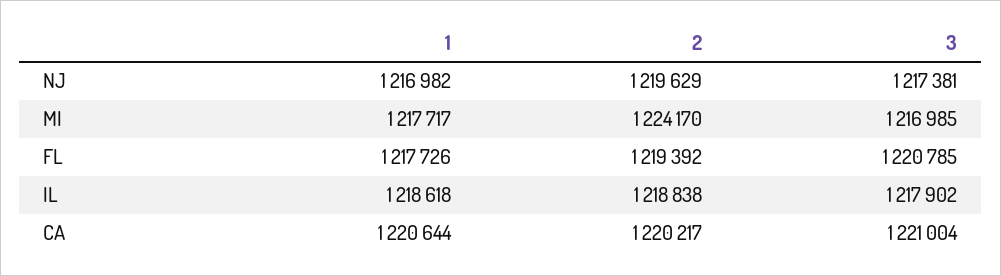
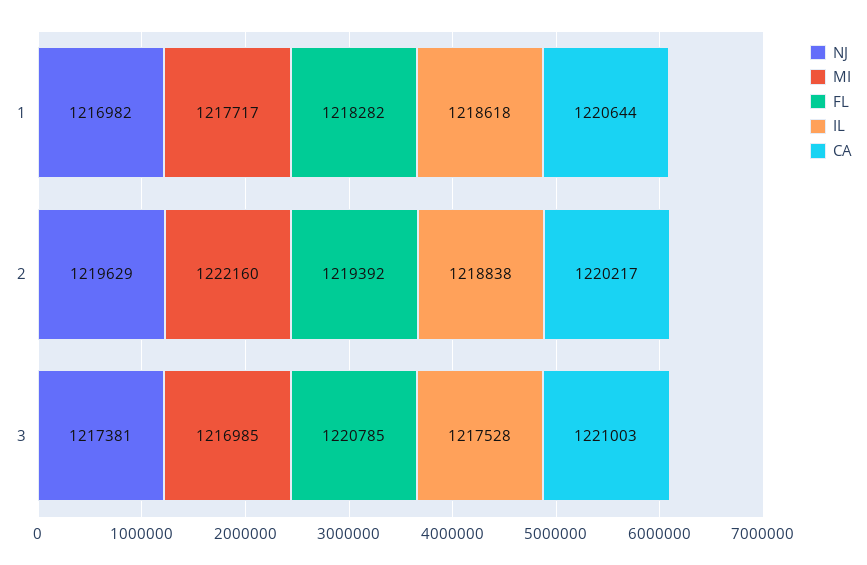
MI, 2: 1224170 -> 1222160
FL, 1: 1217726 -> 1218282
IL, 3: 1217902 -> 1217528
CA, 3: 1221004 -> 1221003

